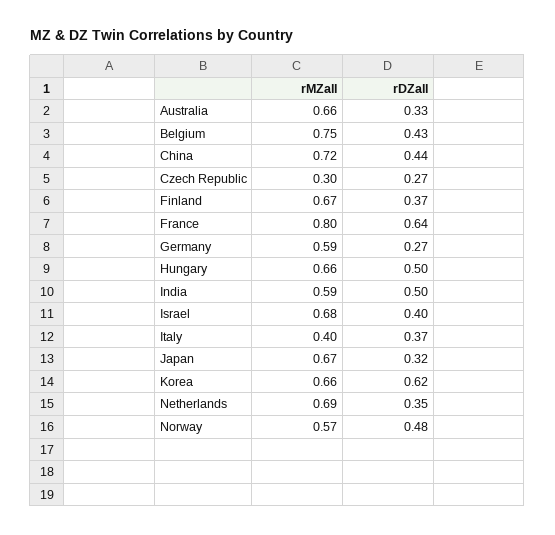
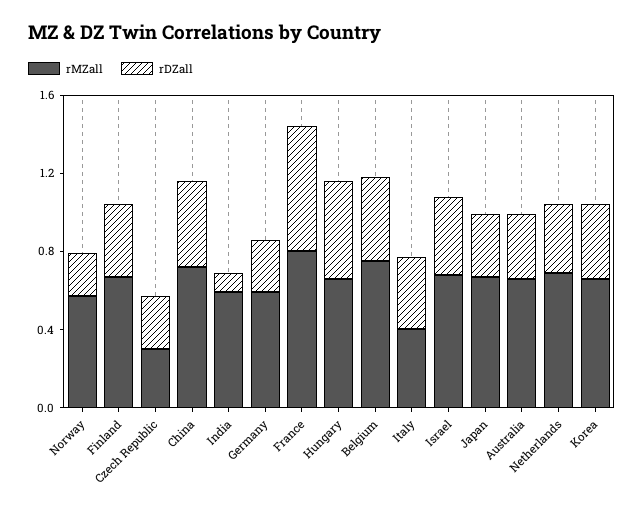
rDZall, India: 0.5 -> 0.1
rDZall, Korea: 0.62 -> 0.4
rDZall, Norway: 0.48 -> 0.2

